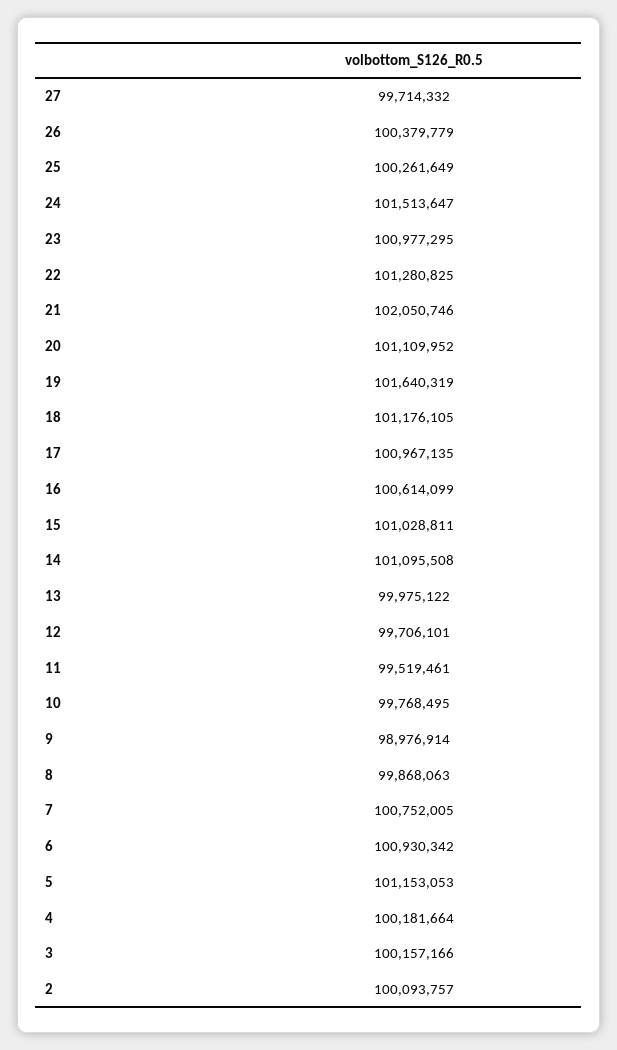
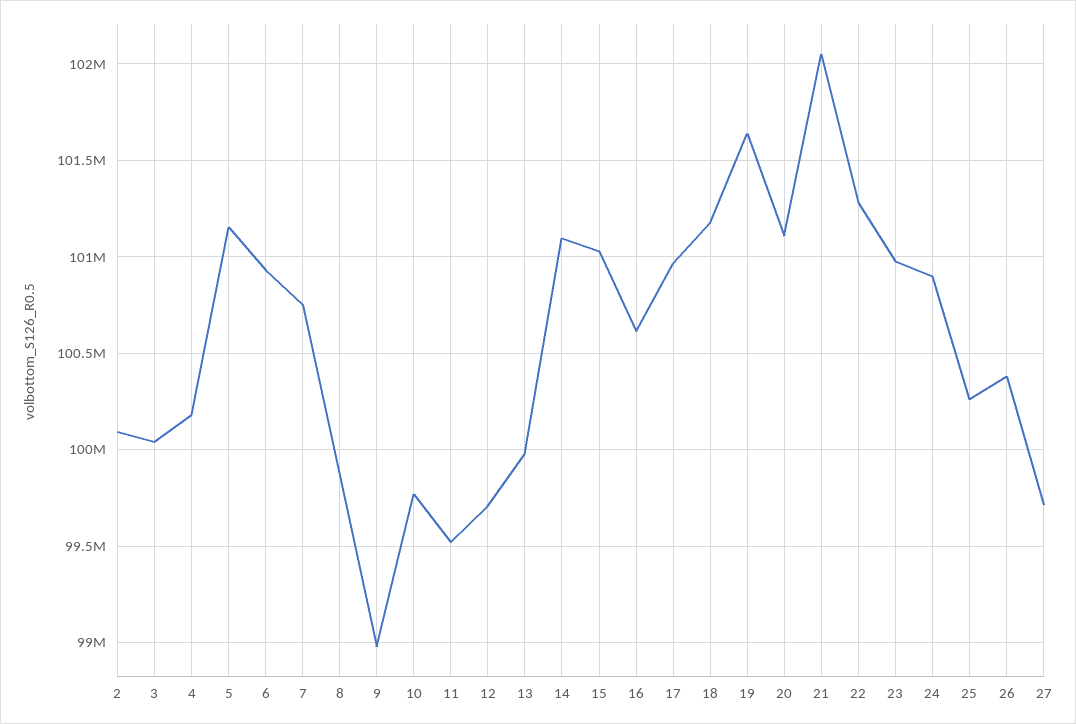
24: 101513647 -> 100900000
3: 100157166 -> 100050000

